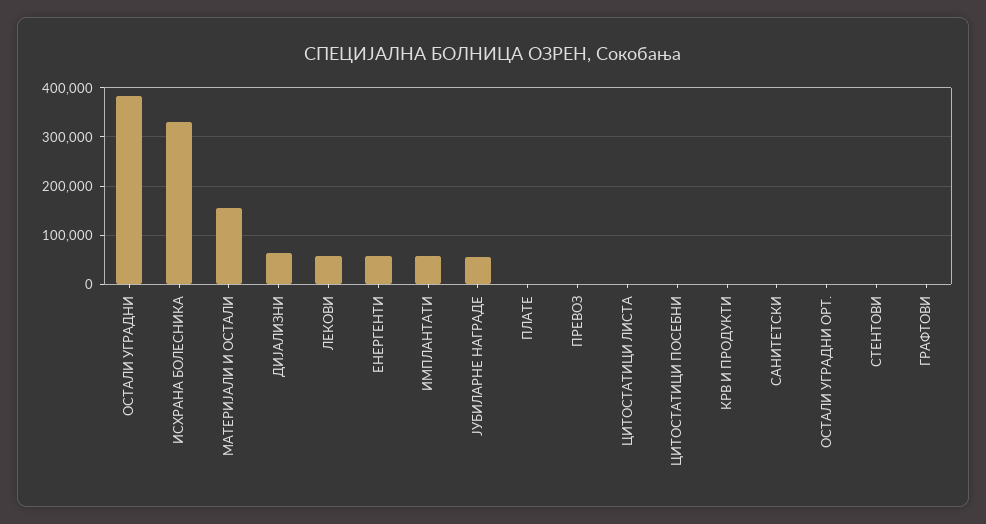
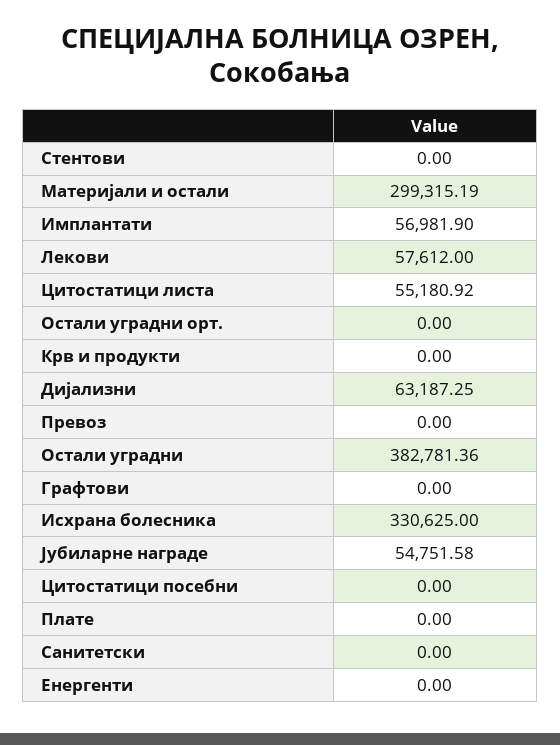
МАТЕРИЈАЛИ И ОСТАЛИ: 160000 -> 299315.19
ЕНЕРГЕНТИ: 60000 -> 0
ЦИТОСТАТИЦИ ЛИСТА: 0 -> 55180.92

